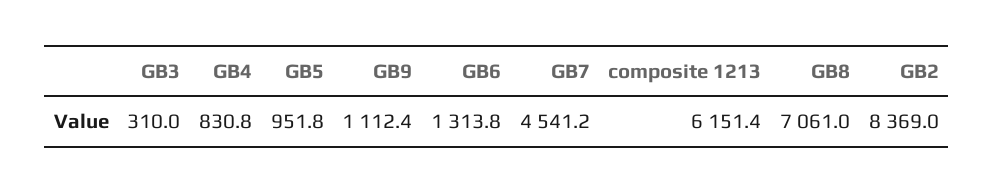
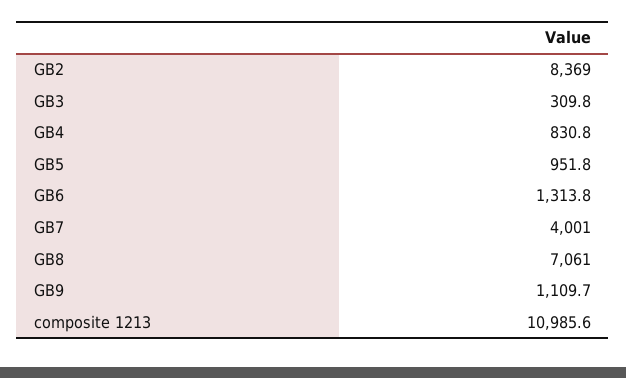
GB3: 310 -> 309.8
GB9: 1112.4 -> 1109.7
GB7: 4541.2 -> 4001
composite 1213: 6151.4 -> 10985.6

